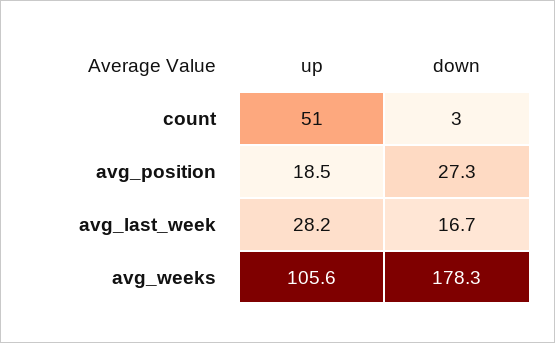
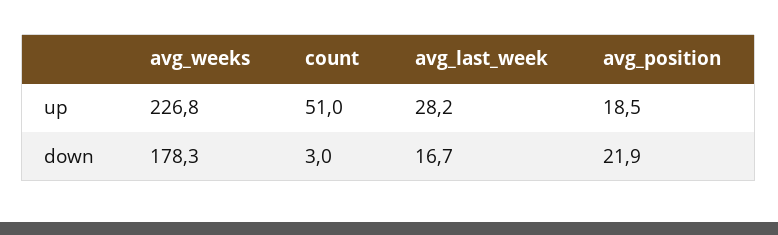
down, avg_position: 27.3 -> 21.9
up, avg_weeks: 105.6 -> 226.8

